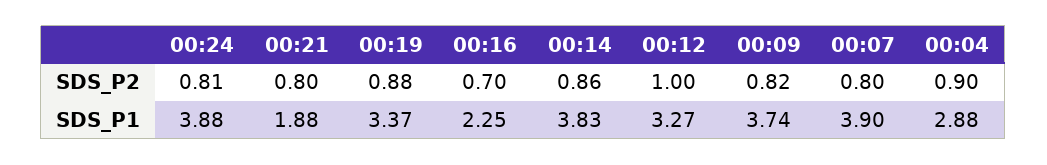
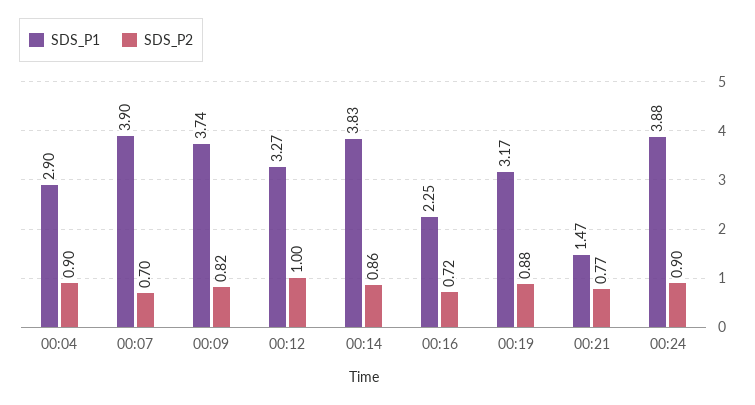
SDS_P2, 00:24: 0.81 -> 0.9
SDS_P2, 00:21: 0.8 -> 0.77
SDS_P2, 00:16: 0.7 -> 0.72
SDS_P2, 00:07: 0.8 -> 0.7
SDS_P1, 00:21: 1.88 -> 1.47
SDS_P1, 00:19: 3.37 -> 3.17
SDS_P1, 00:04: 2.88 -> 2.9

